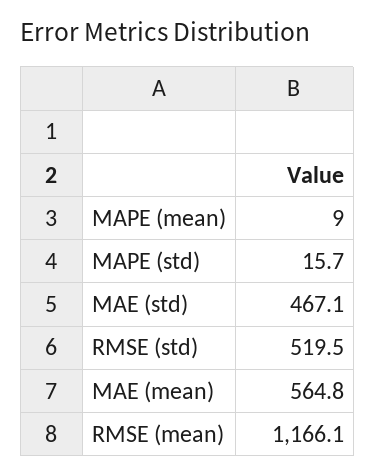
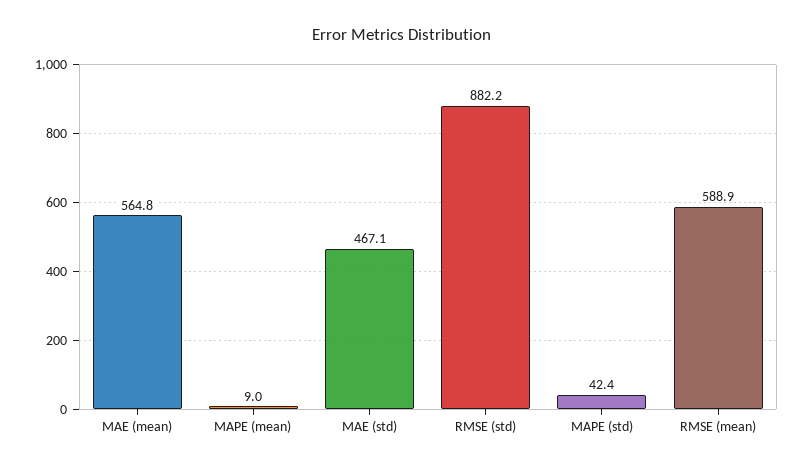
MAPE (std): 15.7 -> 42.4
RMSE (std): 519.5 -> 882.2
RMSE (mean): 1166.1 -> 588.9

